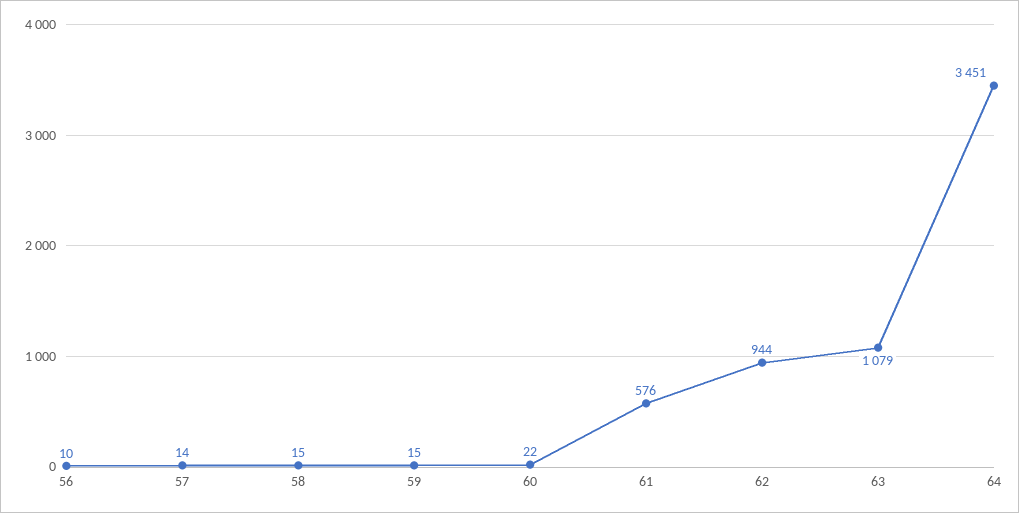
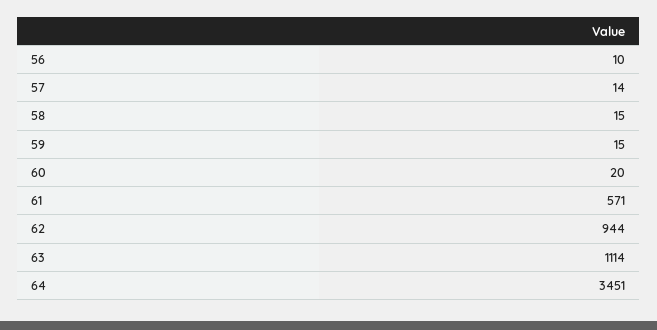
60: 22 -> 20
61: 576 -> 571
63: 1079 -> 1114

